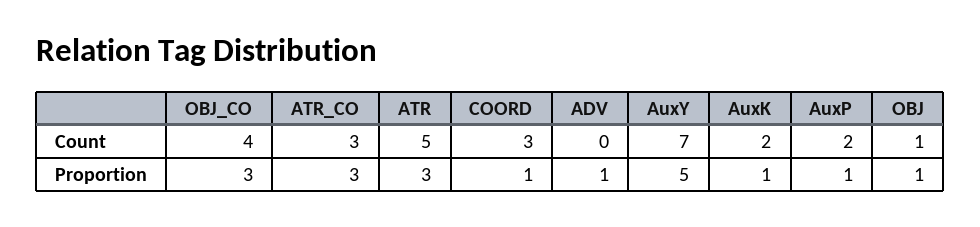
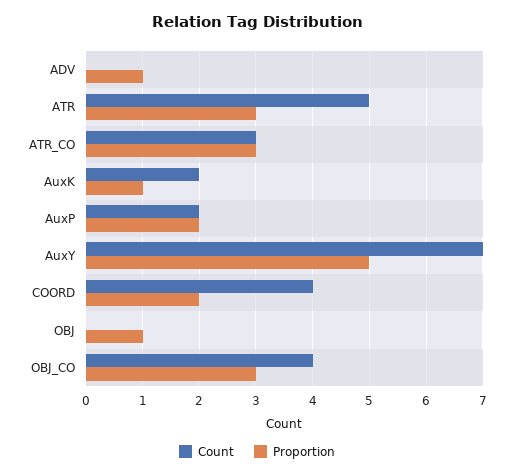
Count, COORD: 3 -> 4
Count, OBJ: 1 -> 0
Proportion, COORD: 1 -> 2
Proportion, AuxP: 1 -> 2

